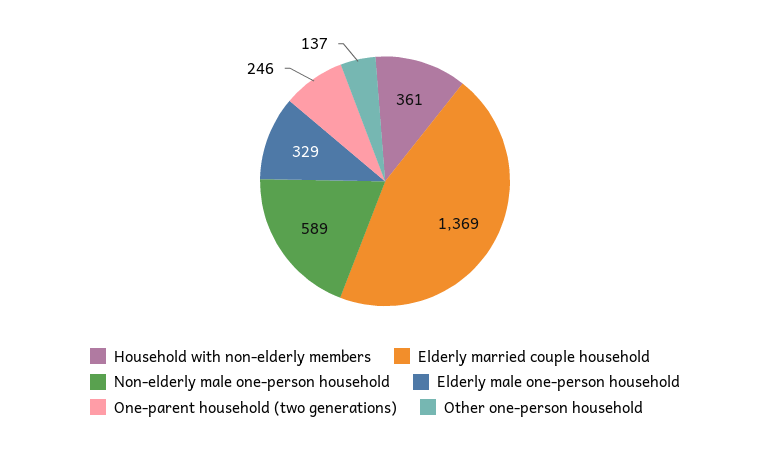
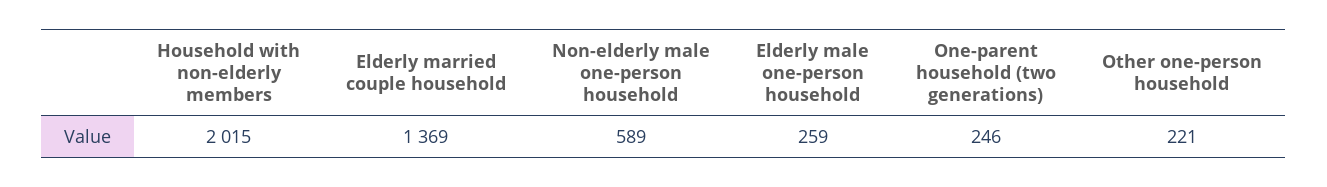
Household with non-elderly members: 361 -> 2015
Elderly male one-person household: 329 -> 259
Other one-person household: 137 -> 221

